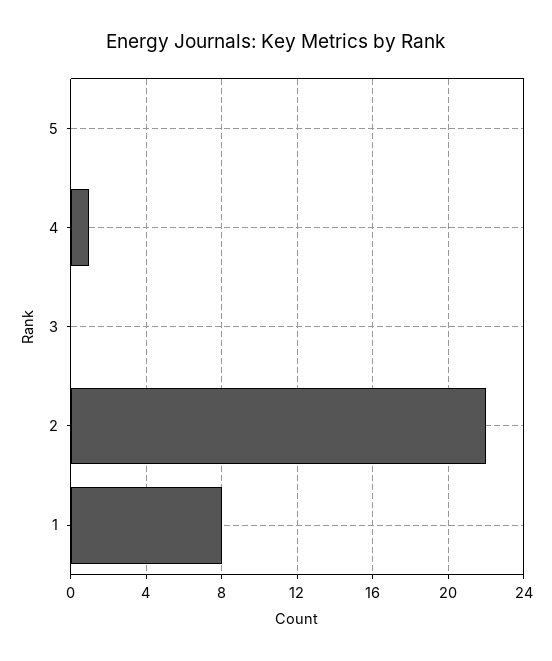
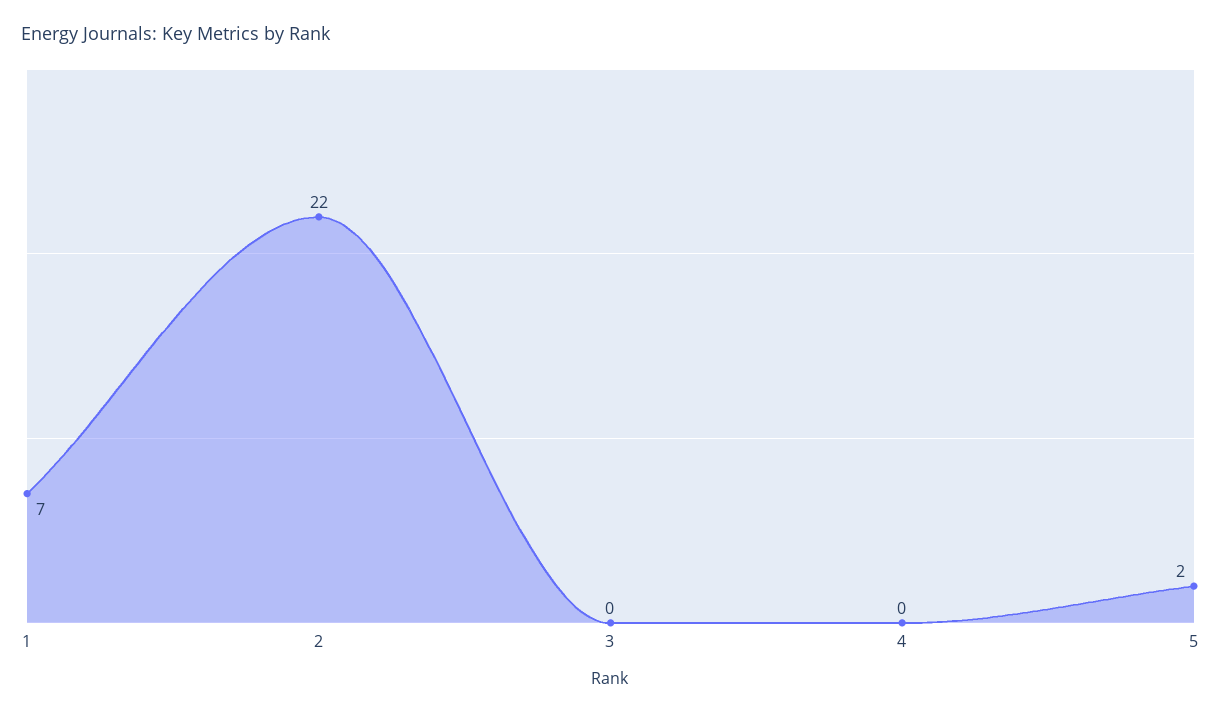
5: 0 -> 2
4: 1 -> 0
1: 8 -> 7

